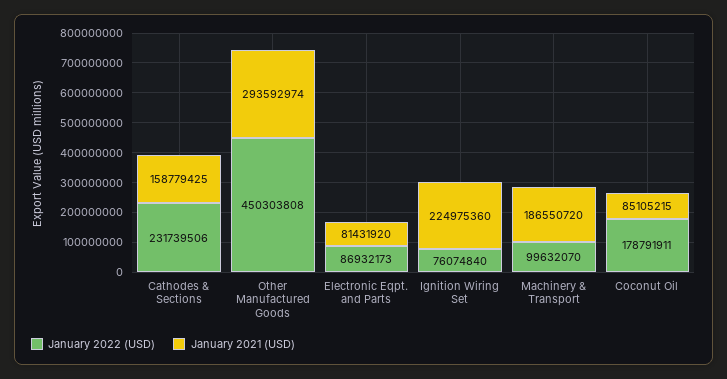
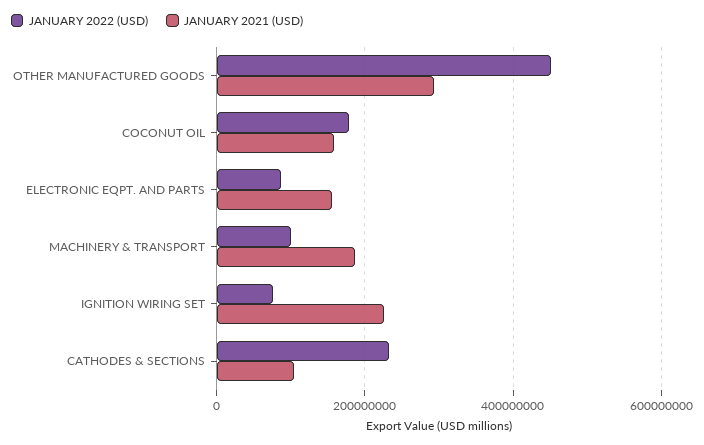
January 2021 (USD), Cathodes & Sections: 158779425 -> 100000000
January 2021 (USD), Electronic Eqpt. and Parts: 81431920 -> 160000000
January 2021 (USD), Coconut Oil: 85105215 -> 160000000

